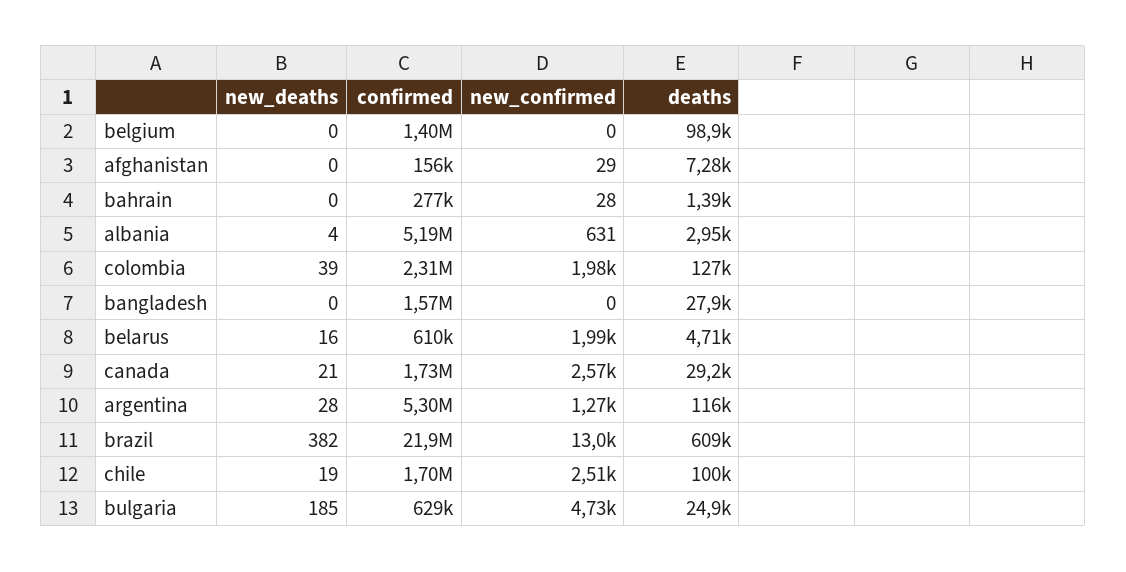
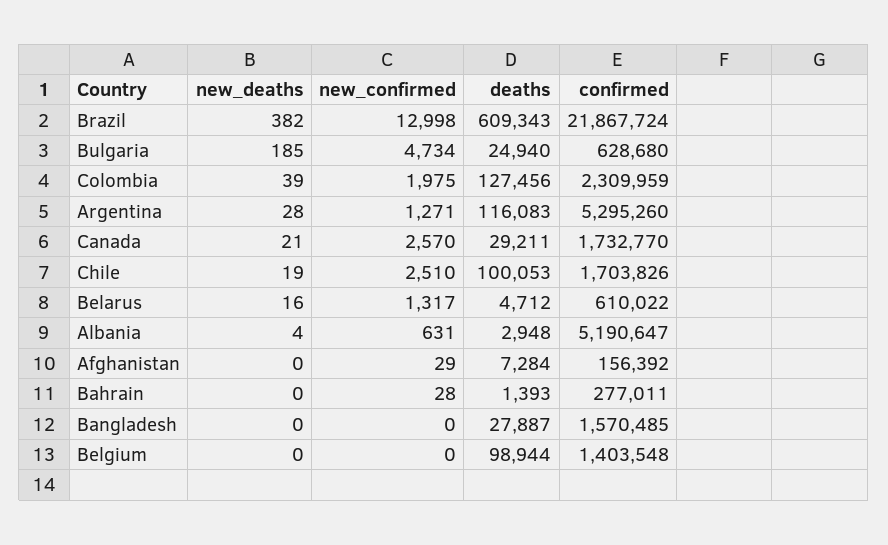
new_confirmed, belarus: 1990 -> 1317

